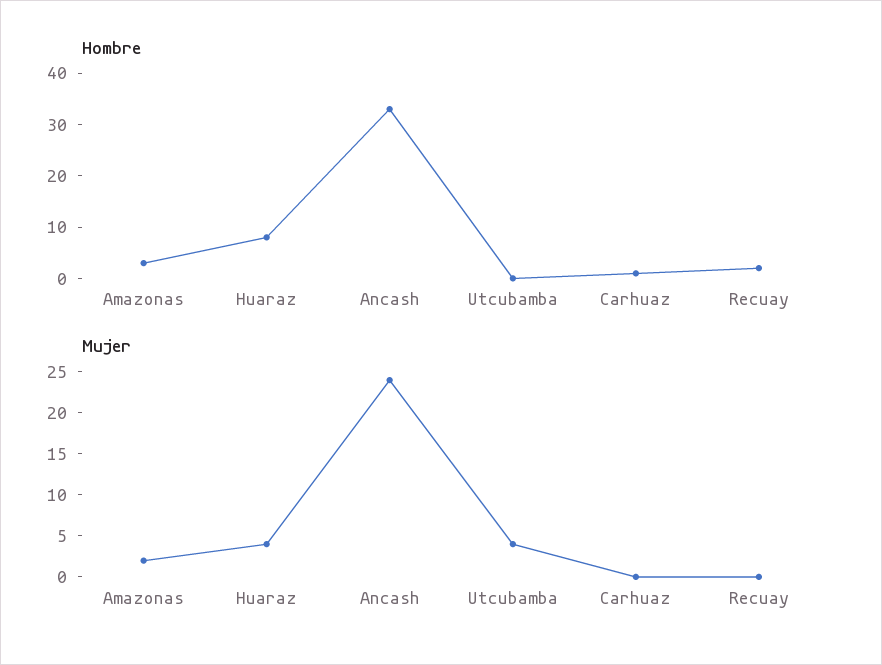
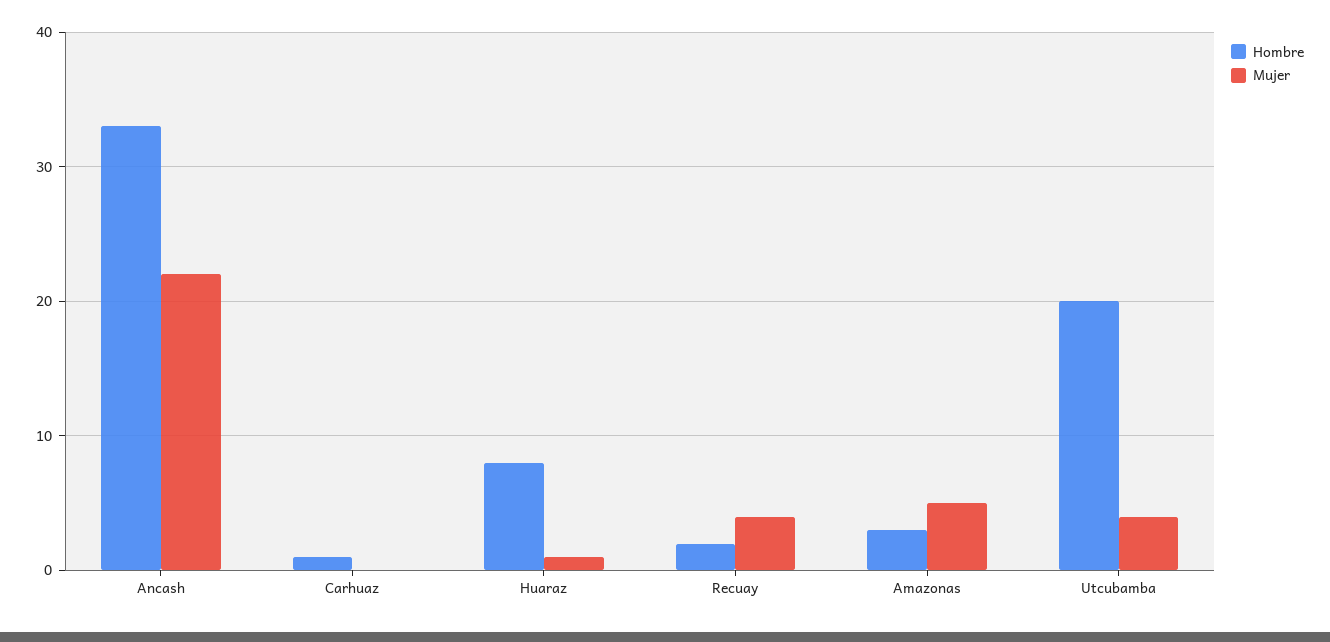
Hombre, Utcubamba: 0 -> 20
Mujer, Amazonas: 2 -> 5
Mujer, Huaraz: 4 -> 1
Mujer, Ancash: 24 -> 22
Mujer, Recuay: 0 -> 4

